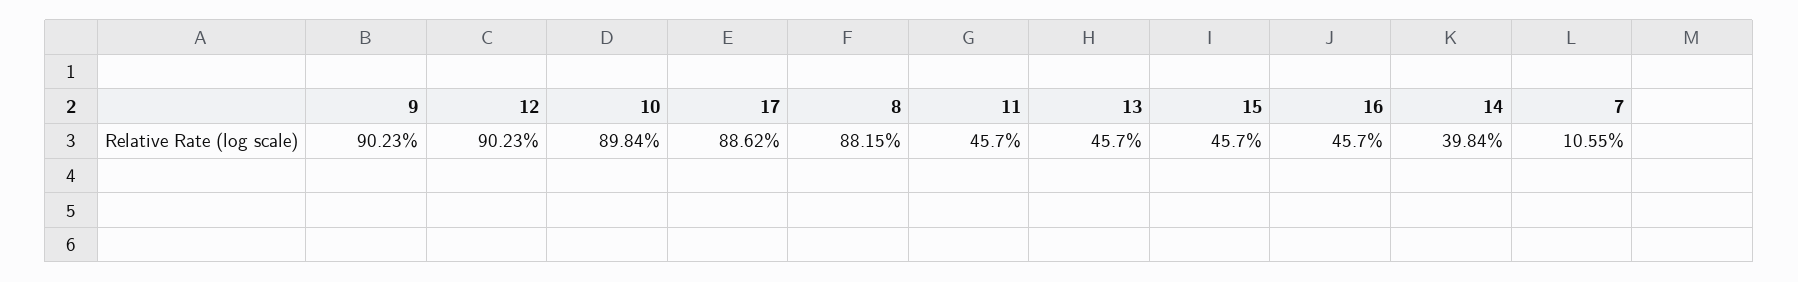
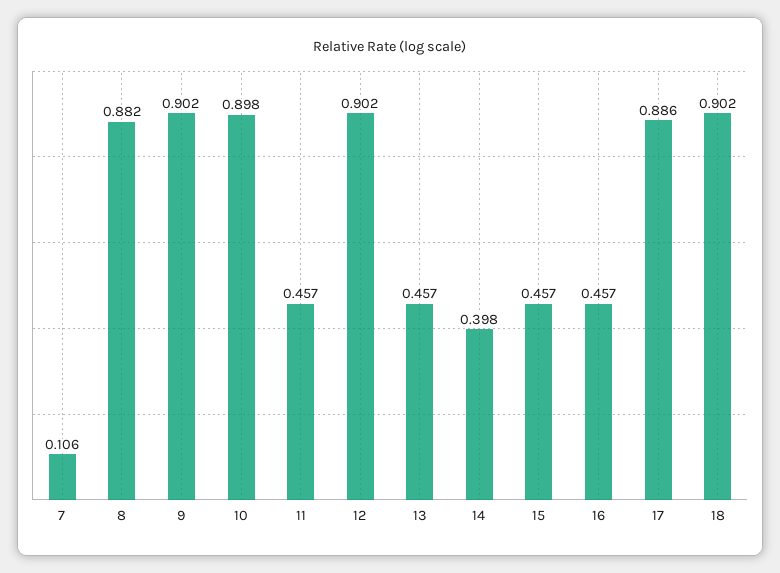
18: none -> 0.902

